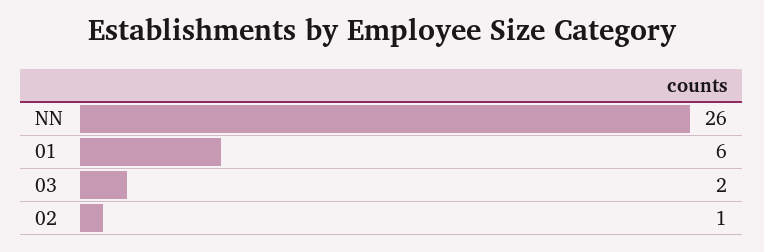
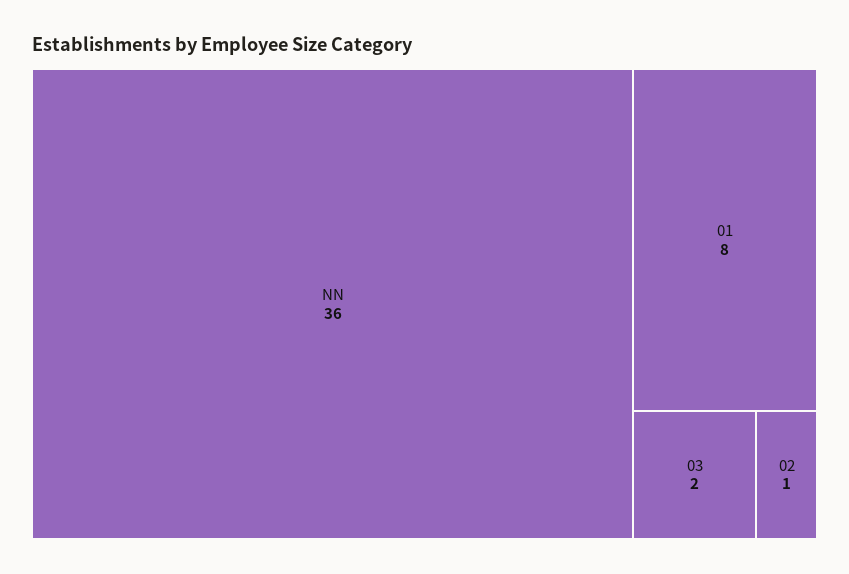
NN: 26 -> 36
01: 6 -> 8

